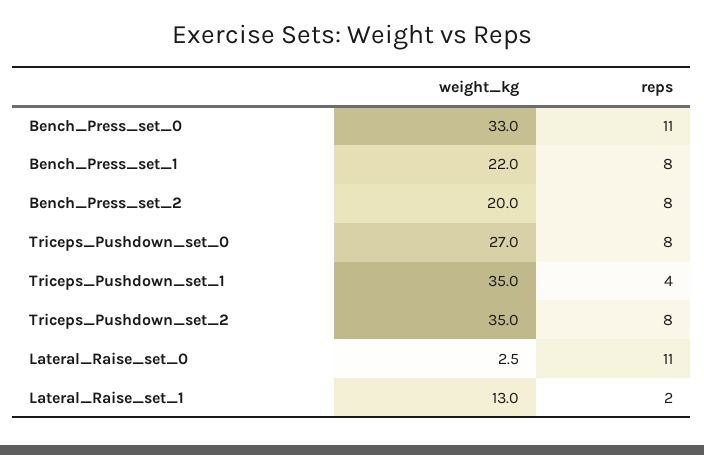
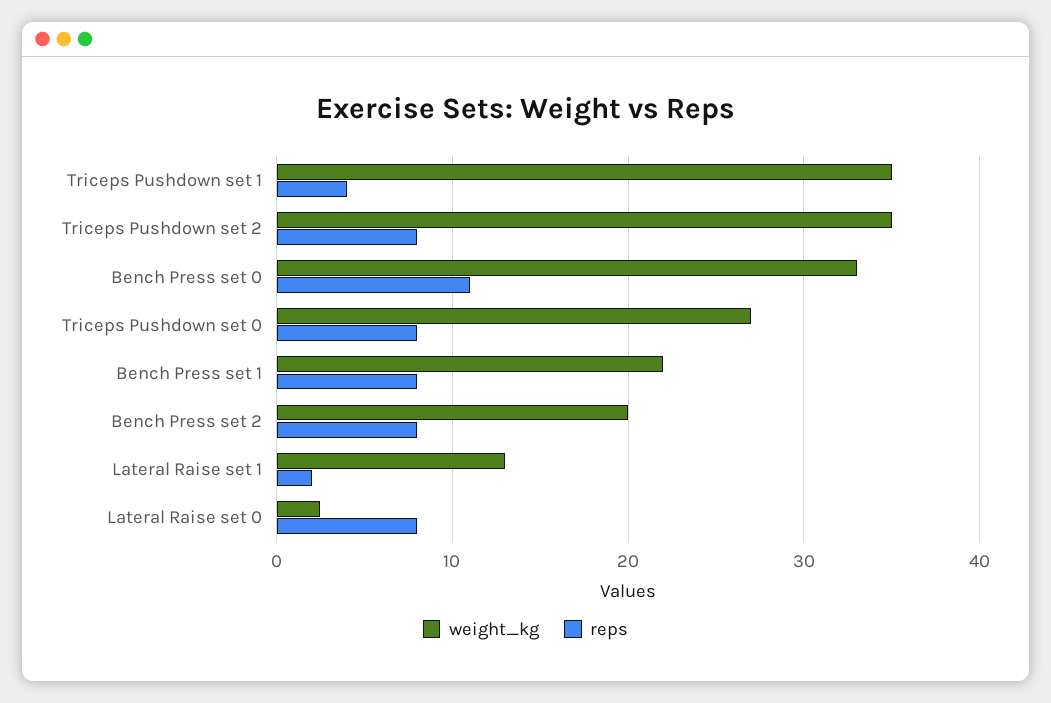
reps, Lateral_Raise_set_0: 11 -> 8

